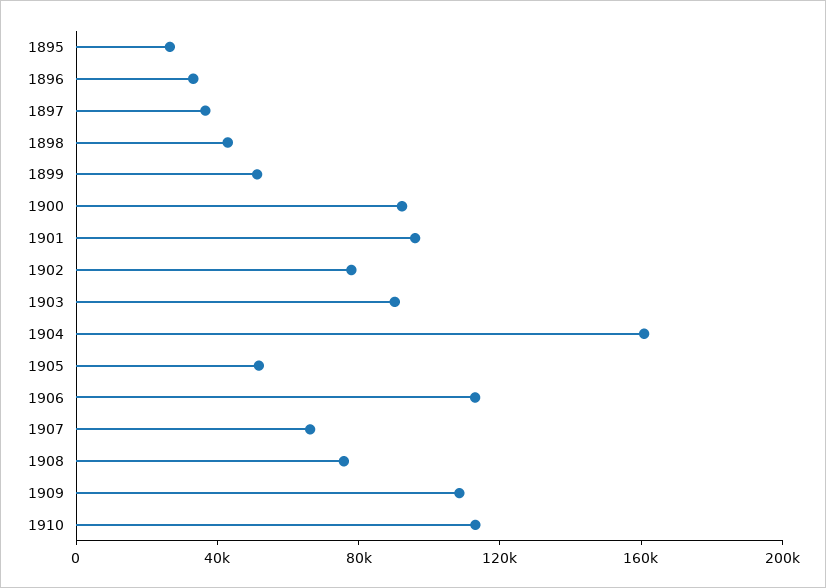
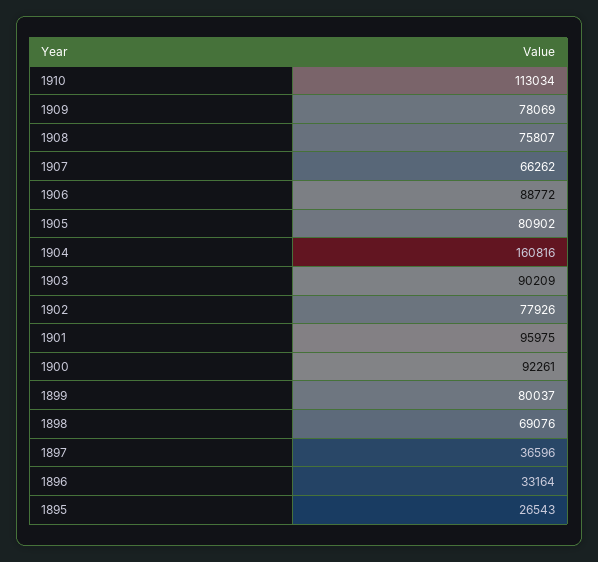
1898: 40000 -> 69076
1899: 50000 -> 80037
1905: 50000 -> 80902
1906: 110000 -> 88772
1909: 110000 -> 78069

